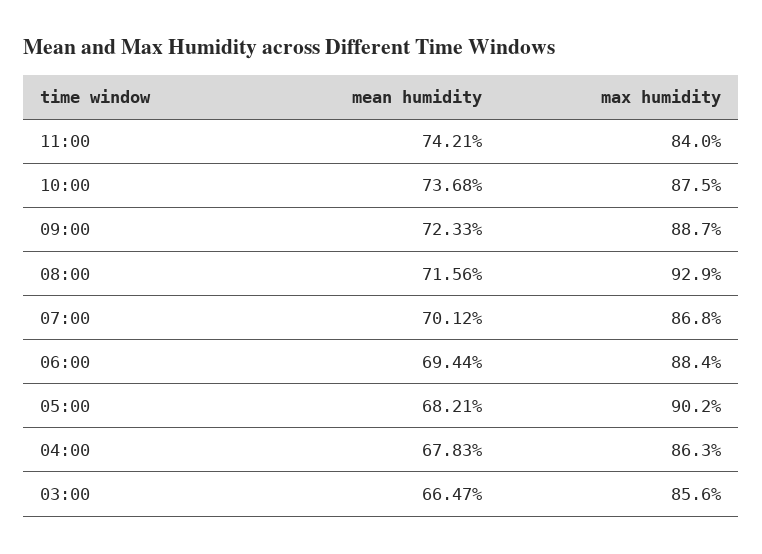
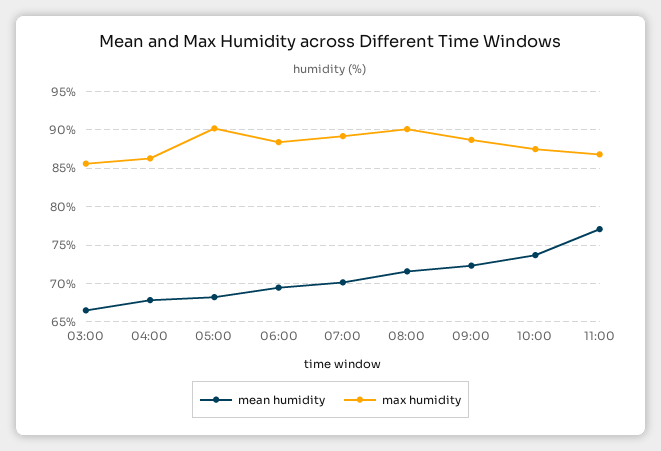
mean humidity, 11:00: 74.21 -> 77
max humidity, 11:00: 84 -> 87
max humidity, 08:00: 92.9 -> 90
max humidity, 07:00: 86.8 -> 89

